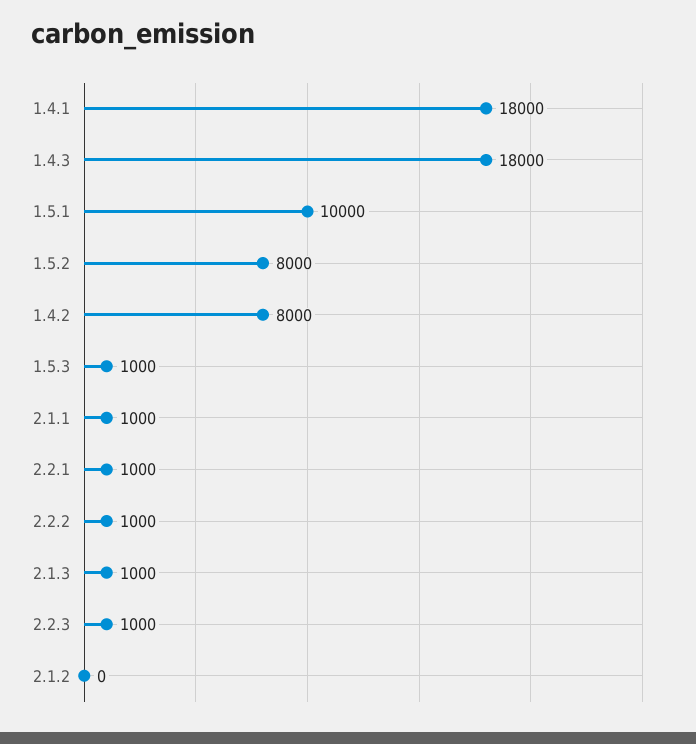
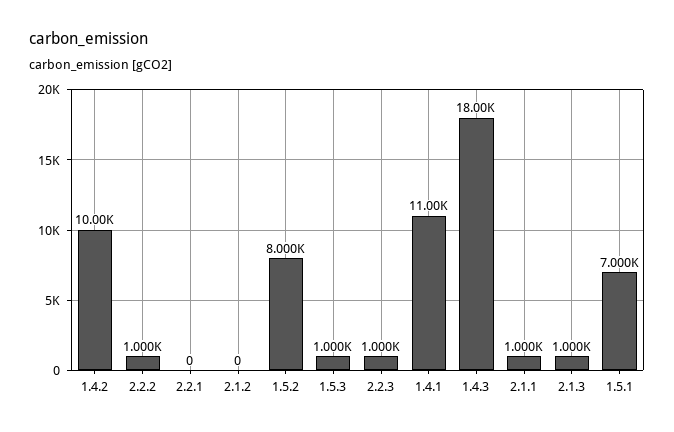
1.4.1: 18000 -> 11000
1.5.1: 10000 -> 7000
1.4.2: 8000 -> 10000
2.2.1: 1000 -> 0

